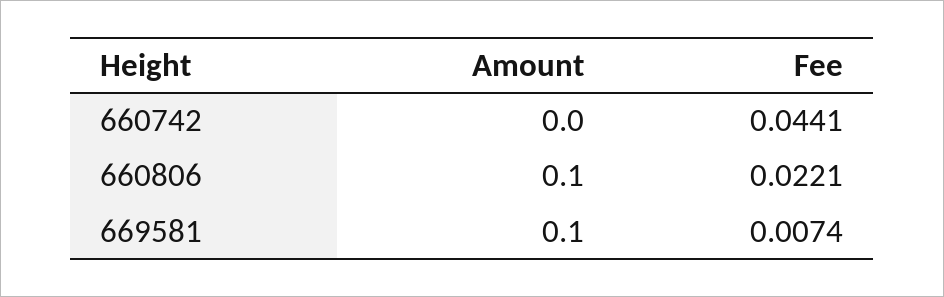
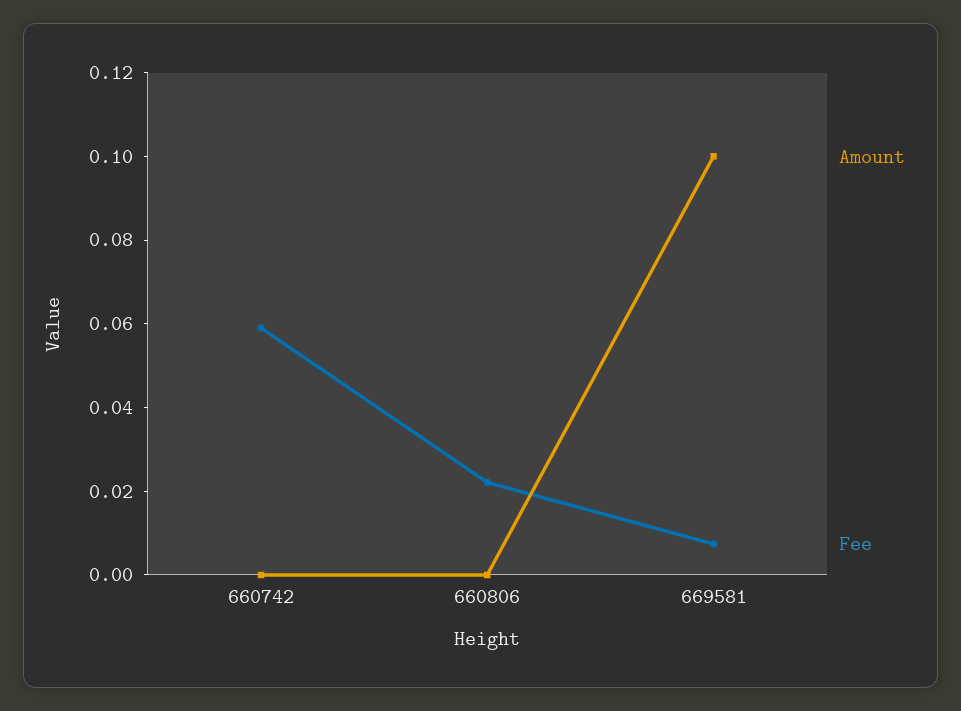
Fee, 660742: 0.0441 -> 0.06
Amount, 660806: 0.1 -> 0

